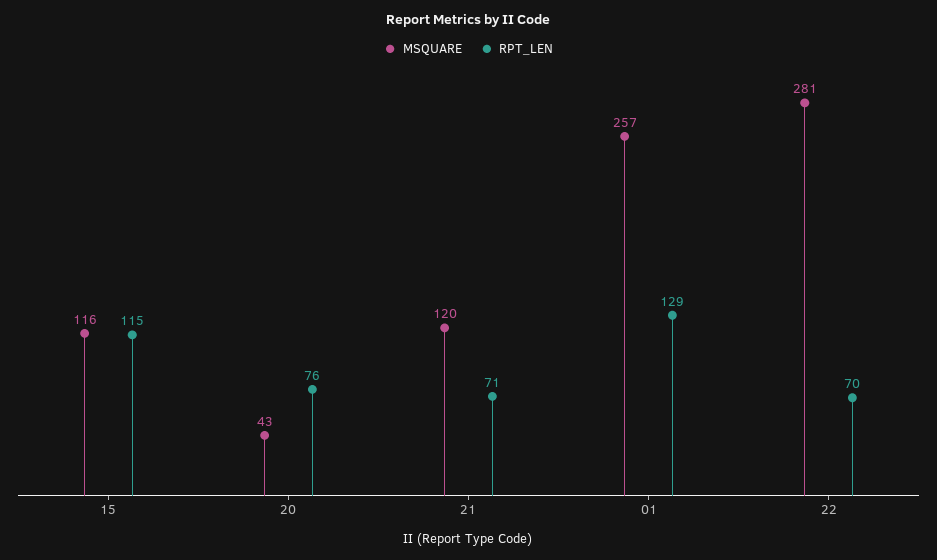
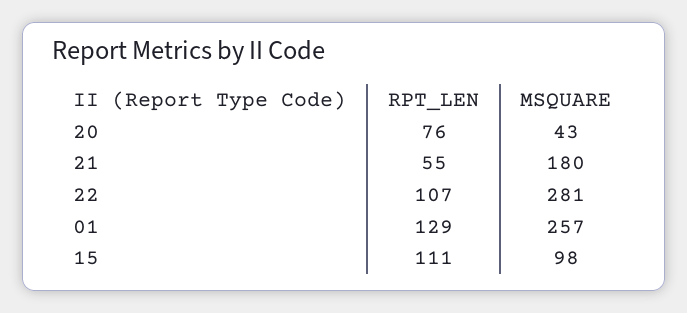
MSQUARE, 15: 116 -> 98
RPT_LEN, 15: 115 -> 111
MSQUARE, 21: 120 -> 180
RPT_LEN, 21: 71 -> 55
RPT_LEN, 22: 70 -> 107

